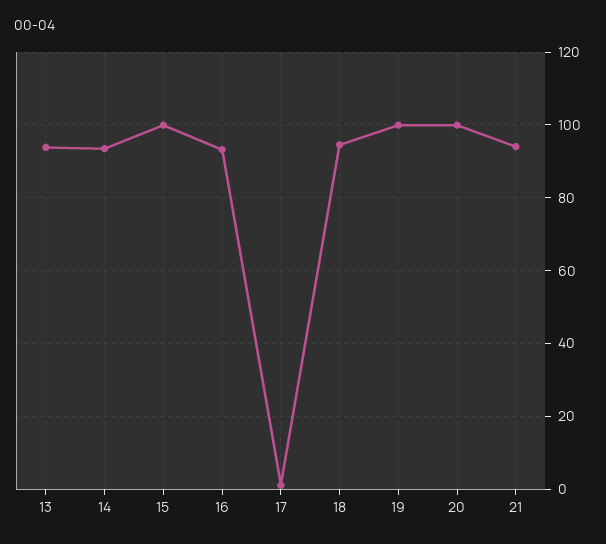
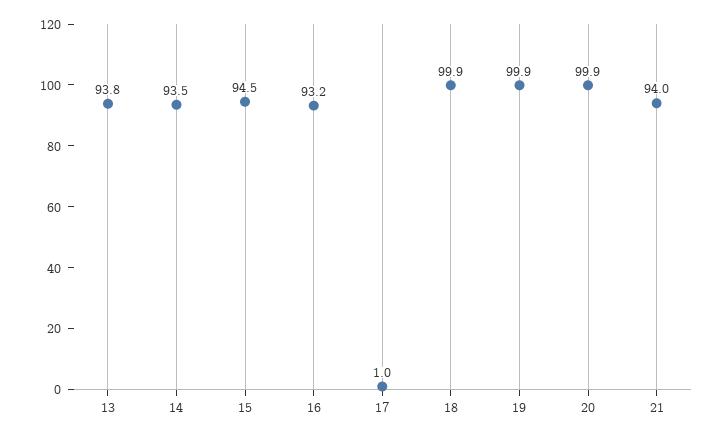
15: 100 -> 94.5
18: 94 -> 99.9

